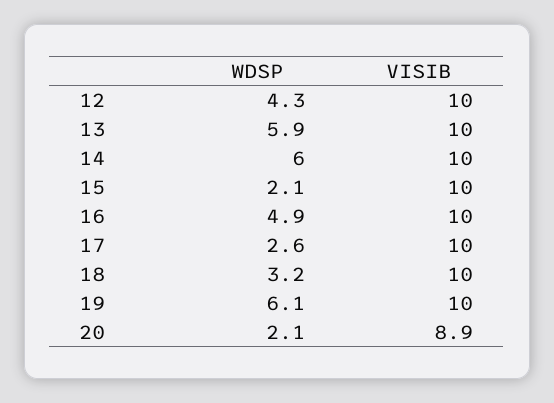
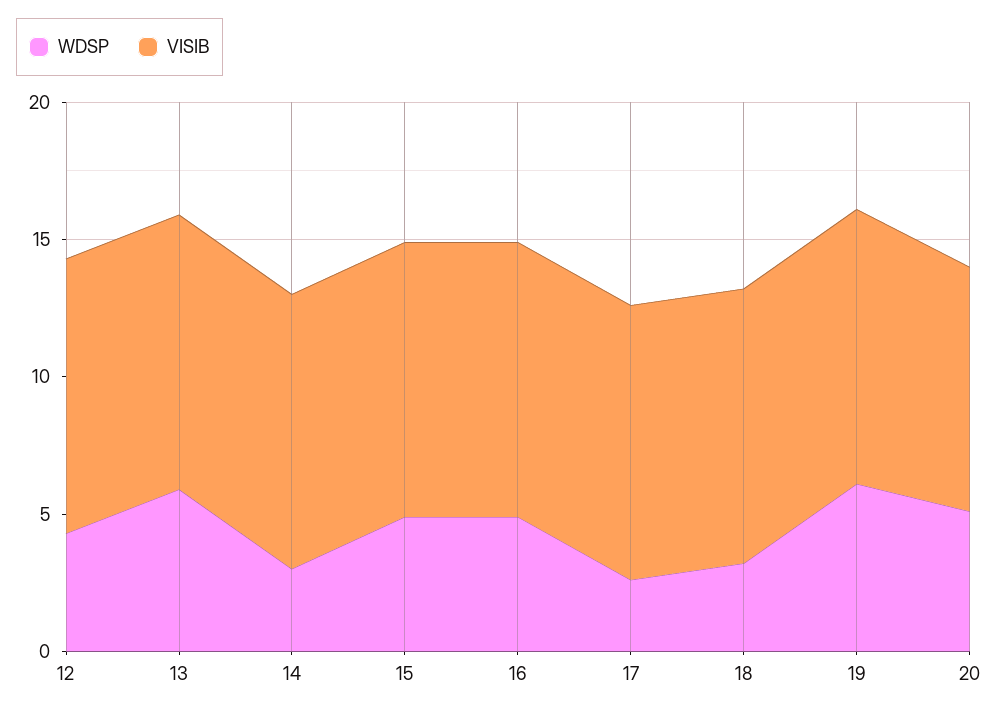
WDSP, 14: 6 -> 3
WDSP, 15: 2.1 -> 5
WDSP, 20: 2.1 -> 5

